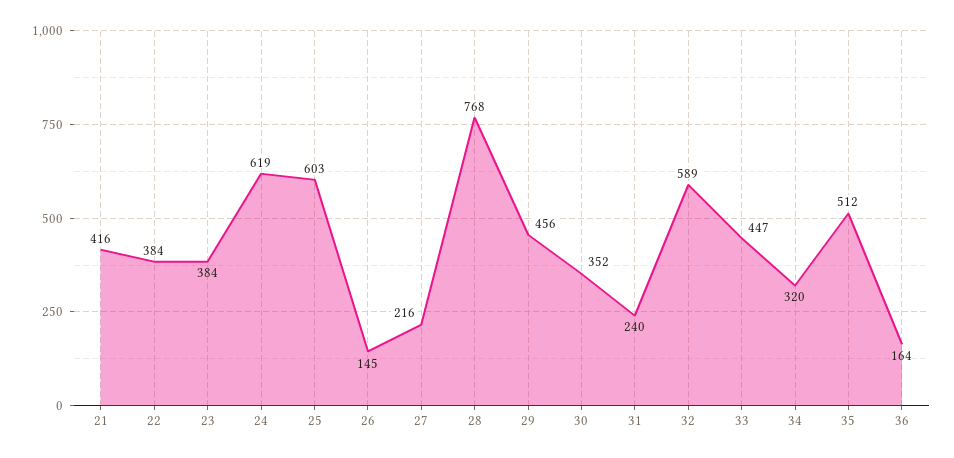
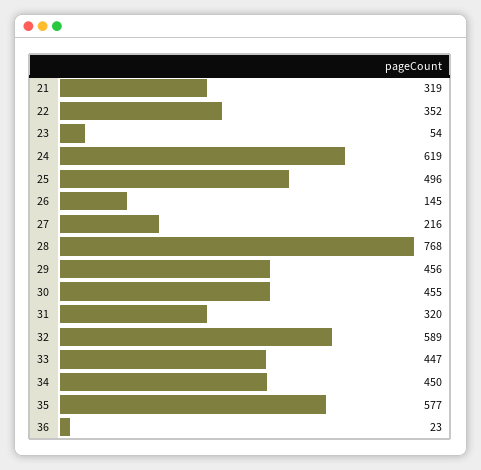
21: 416 -> 319
22: 384 -> 352
23: 384 -> 54
25: 603 -> 496
30: 352 -> 455
31: 240 -> 320
34: 320 -> 450
35: 512 -> 577
36: 164 -> 23

